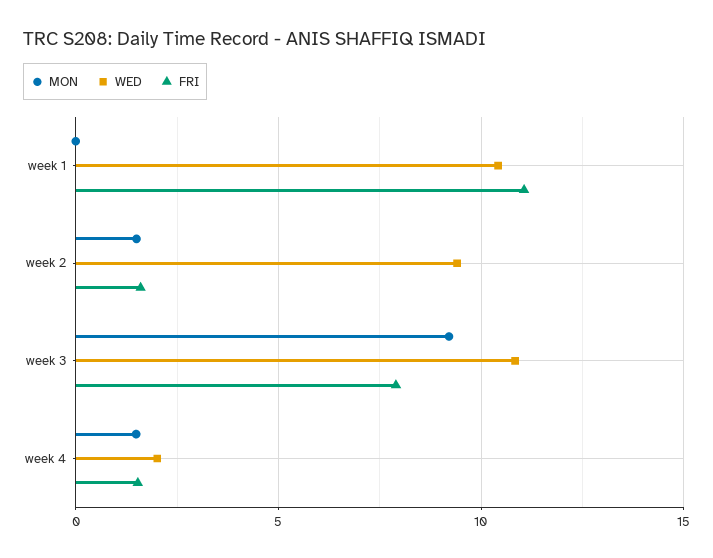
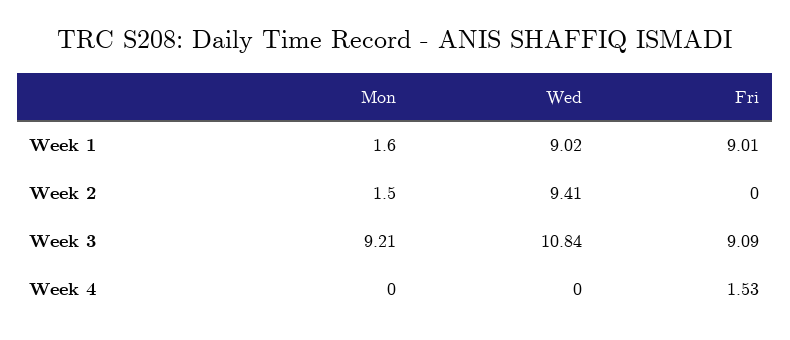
MON, week 1: 0 -> 1.6
WED, week 1: 10.5 -> 9.02
FRI, week 1: 11 -> 9.01
FRI, week 2: 1.5 -> 0
FRI, week 3: 8 -> 9.09
MON, week 4: 1.5 -> 0
WED, week 4: 2 -> 0

